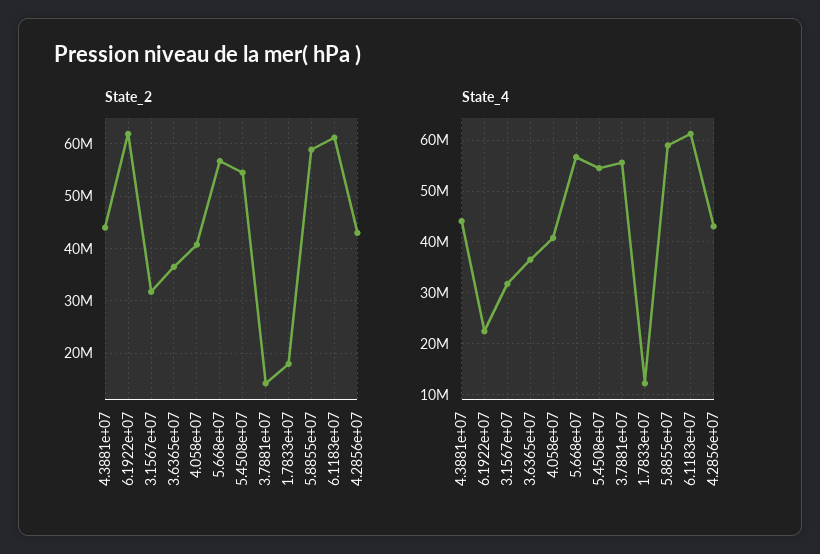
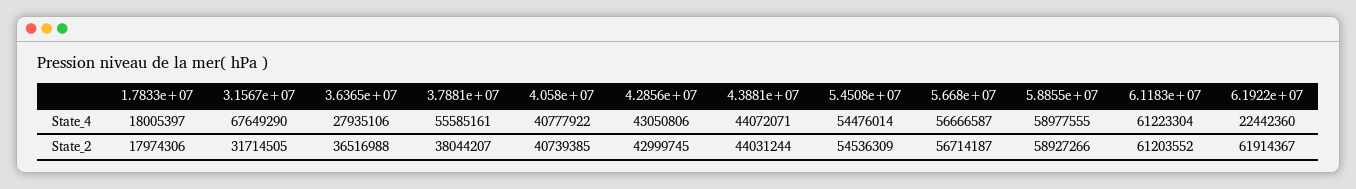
State_2, 3.7881e+07: 14000000 -> 38044207
State_4, 3.1567e+07: 32000000 -> 67649290
State_4, 3.6365e+07: 36000000 -> 27935106
State_4, 1.7833e+07: 12000000 -> 18005397

